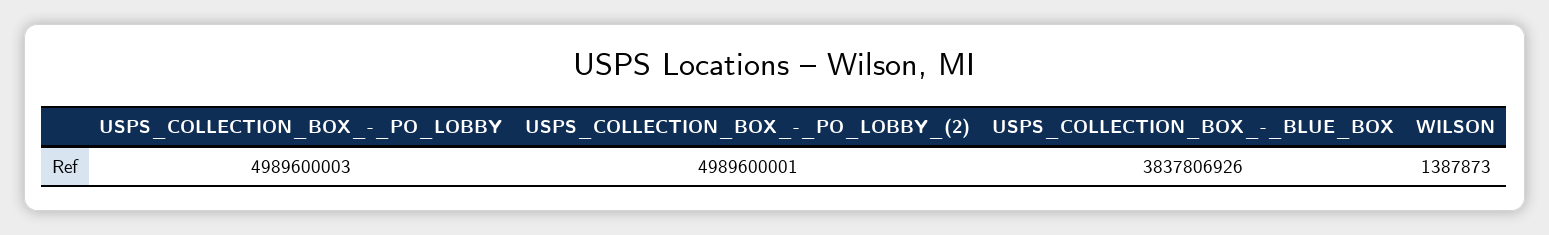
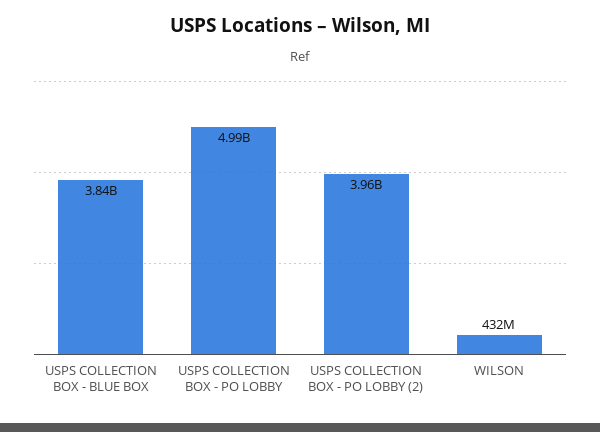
USPS_COLLECTION_BOX_-_PO_LOBBY_(2): 4989600001 -> 3960000000
WILSON: 1387873 -> 432000000

